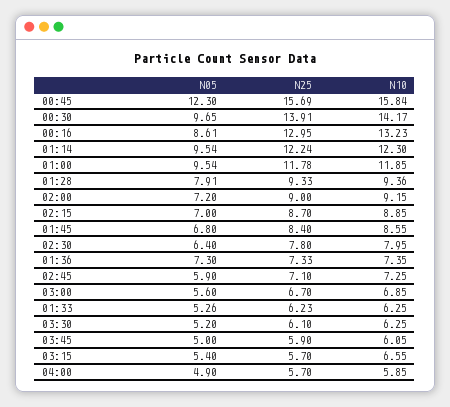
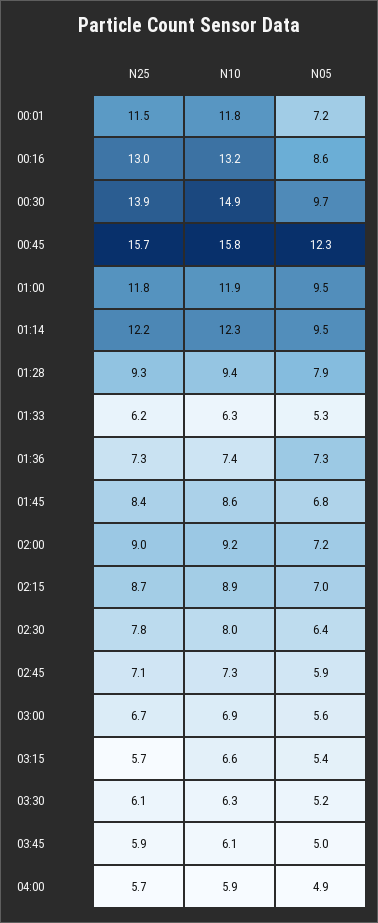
N10, 00:30: 14.17 -> 14.9
N25, 00:01: none -> 11.5
N10, 00:01: none -> 11.8
N05, 00:01: none -> 7.2

